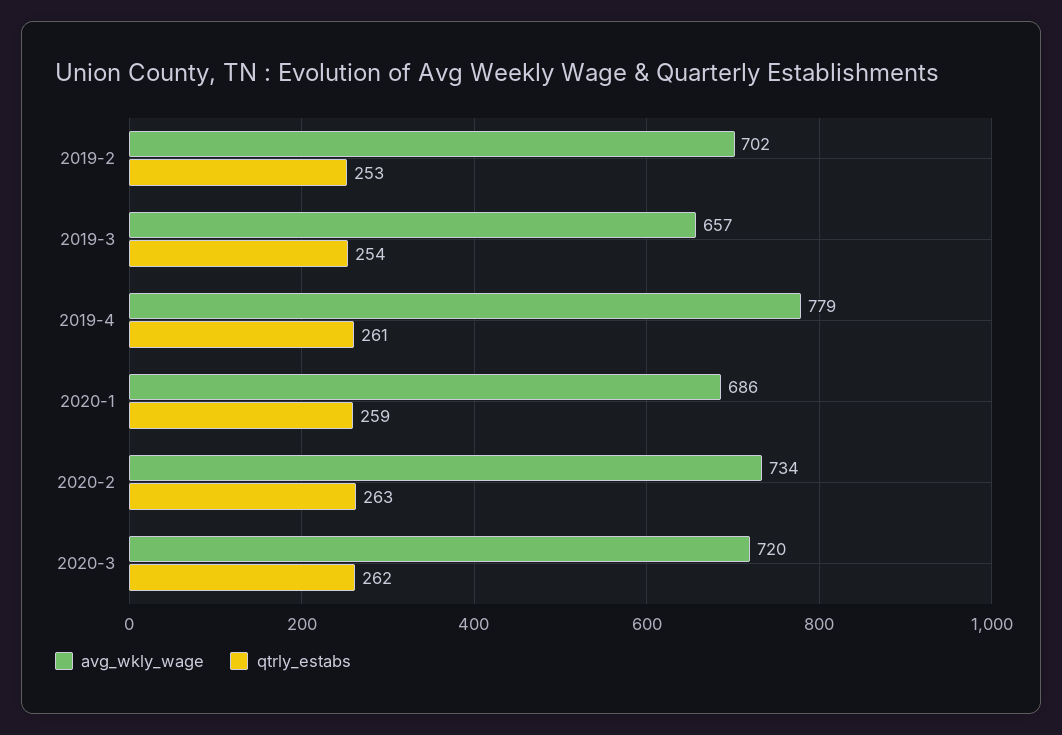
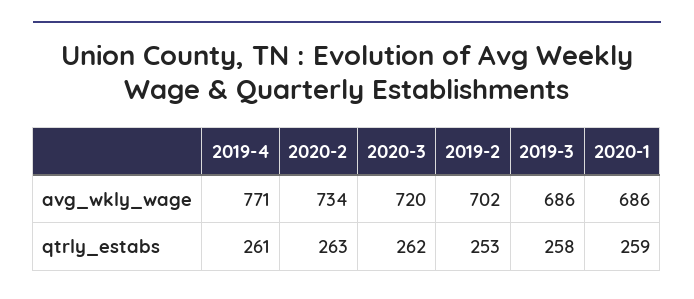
avg_wkly_wage, 2019-3: 657 -> 686
qtrly_estabs, 2019-3: 254 -> 258
avg_wkly_wage, 2019-4: 779 -> 771

